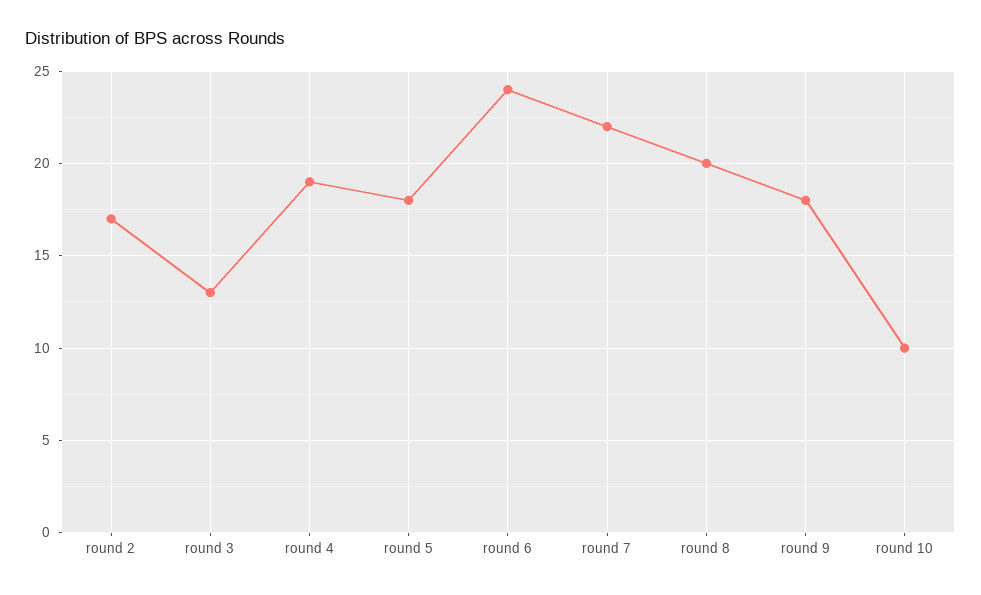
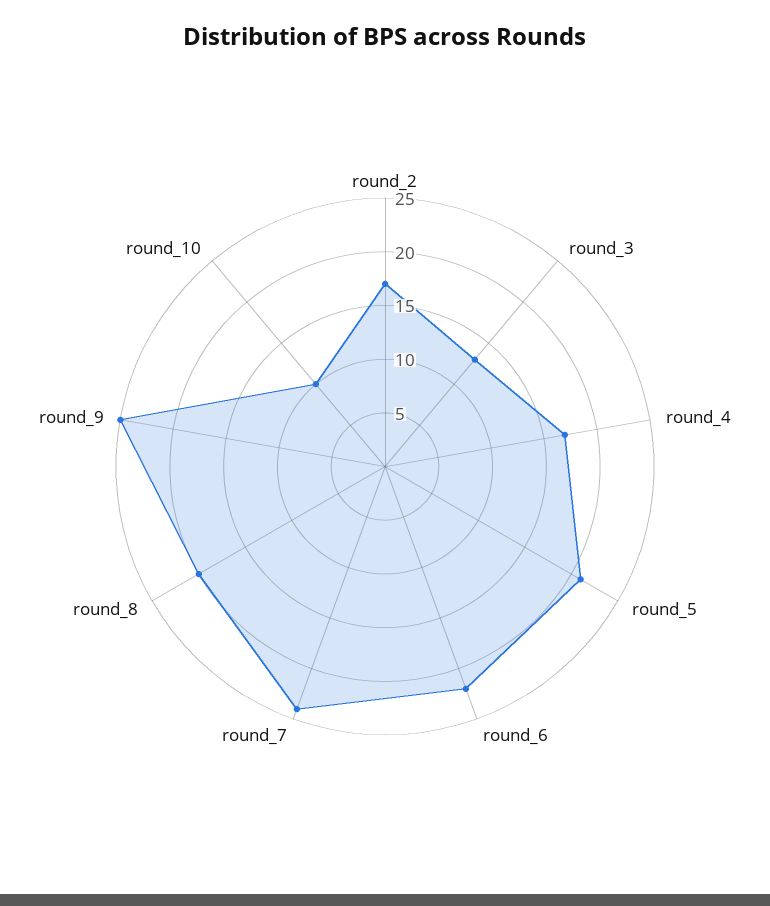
round 4: 19 -> 17
round 5: 18 -> 21
round 6: 24 -> 22
round 7: 22 -> 24
round 9: 18 -> 25

